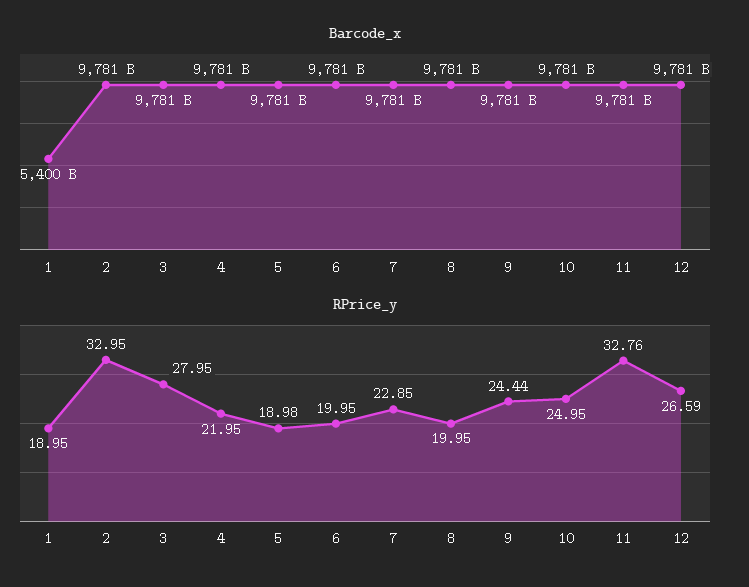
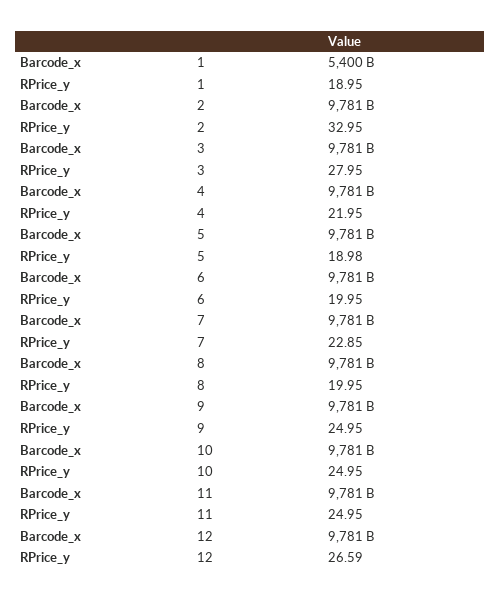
RPrice_y, 9: 24.44 -> 24.95
RPrice_y, 11: 32.76 -> 24.95

